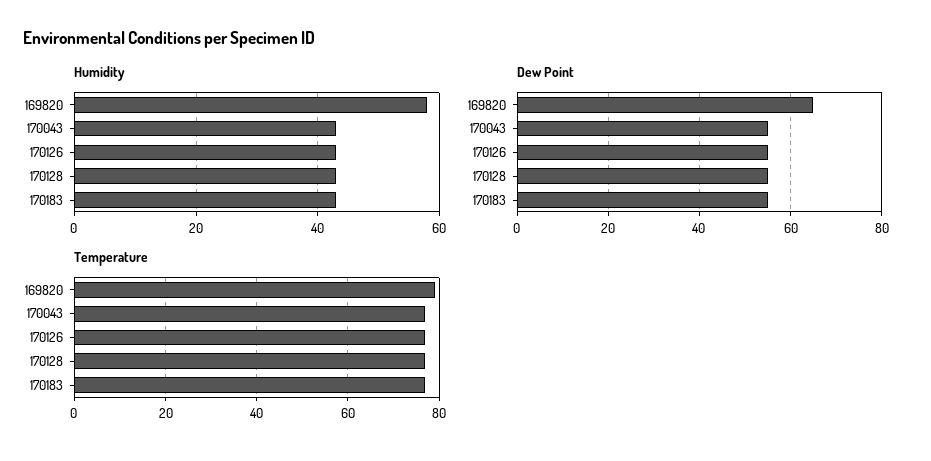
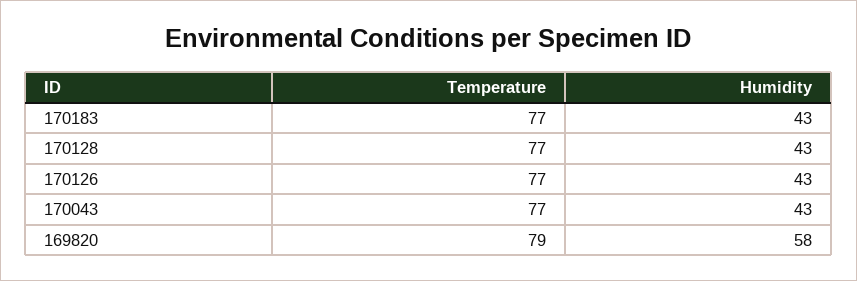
Dew Point, 169820: 65 -> none
Dew Point, 170043: 55 -> none
Dew Point, 170126: 55 -> none
Dew Point, 170128: 55 -> none
Dew Point, 170183: 55 -> none

